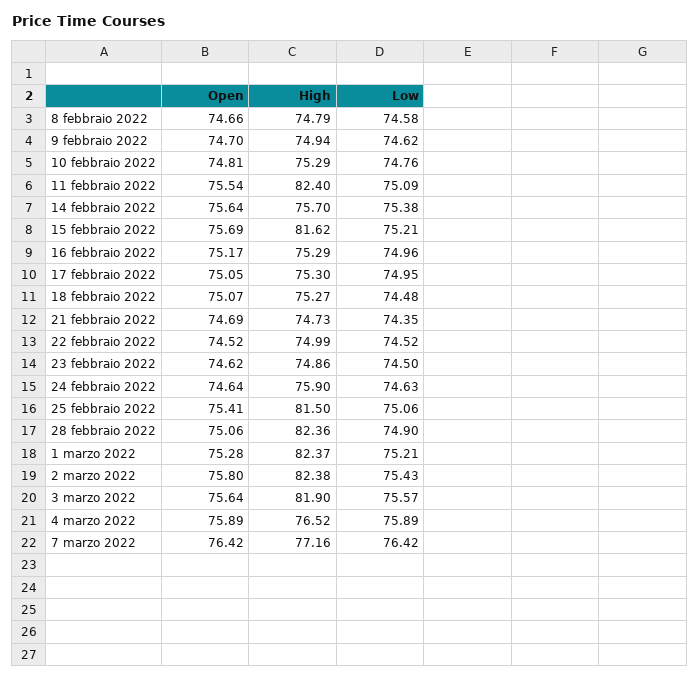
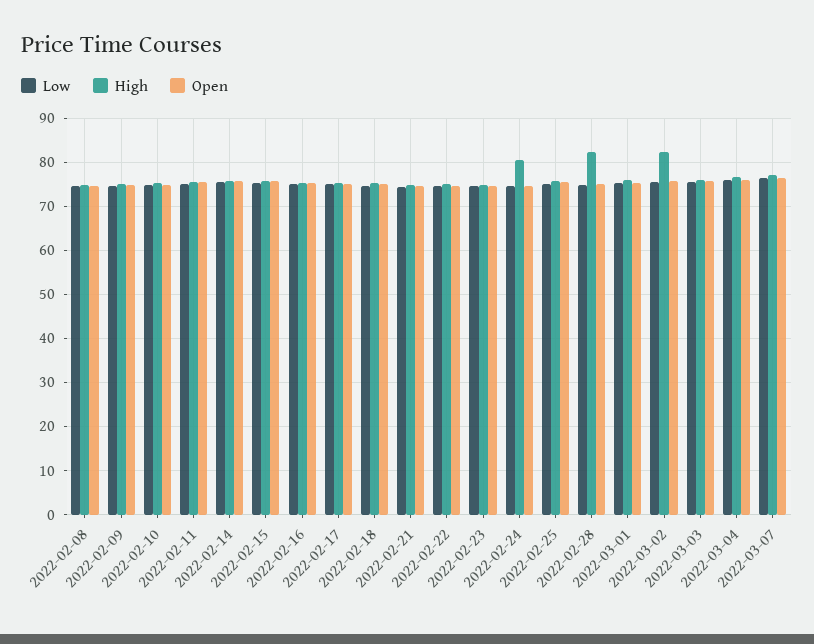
High, 11 febbraio 2022: 82.4 -> 76
High, 15 febbraio 2022: 81.62 -> 76
High, 24 febbraio 2022: 75.9 -> 80
High, 25 febbraio 2022: 81.5 -> 76
High, 1 marzo 2022: 82.37 -> 76
High, 3 marzo 2022: 81.9 -> 76

